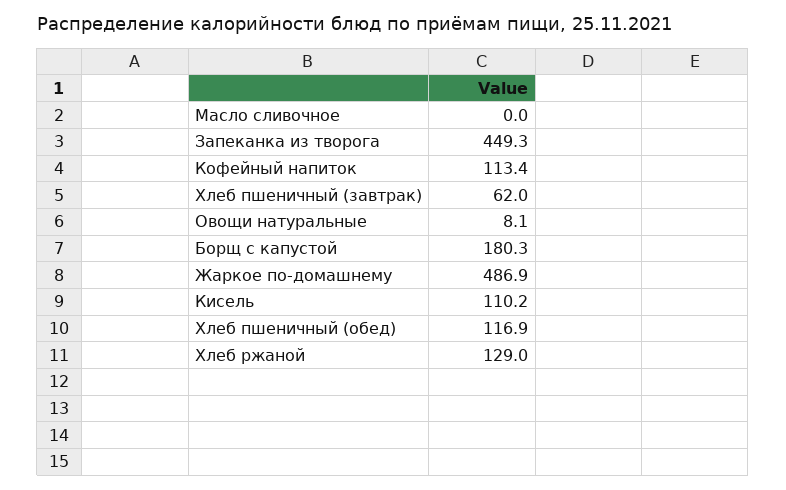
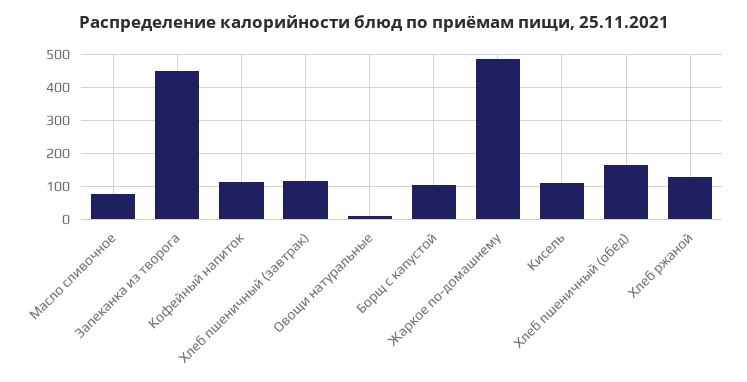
Масло сливочное: 0 -> 80
Хлеб пшеничный (завтрак): 62 -> 120
Борщ с капустой: 180.3 -> 100
Хлеб пшеничный (обед): 116.9 -> 160

